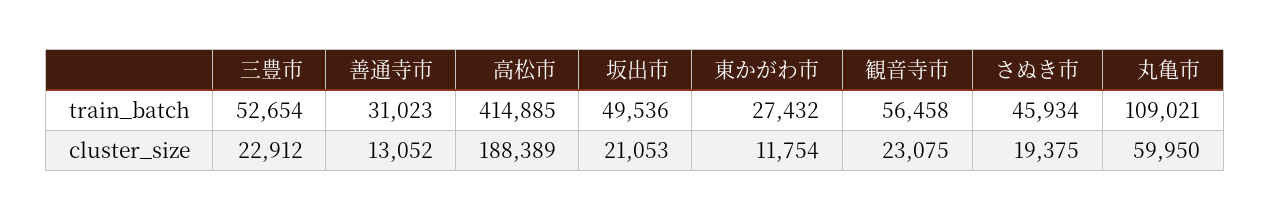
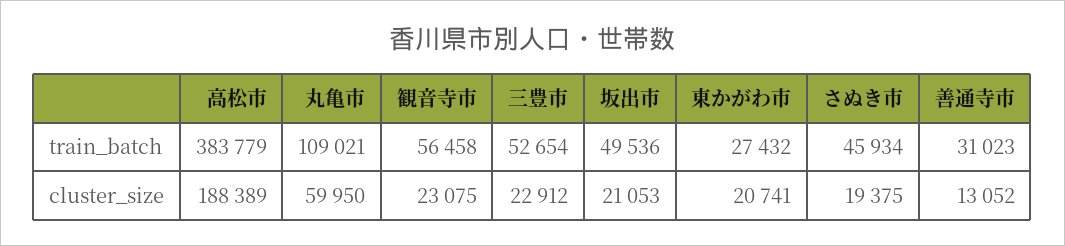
高松市, train_batch: 414885 -> 383779
東かがわ市, cluster_size: 11754 -> 20741

